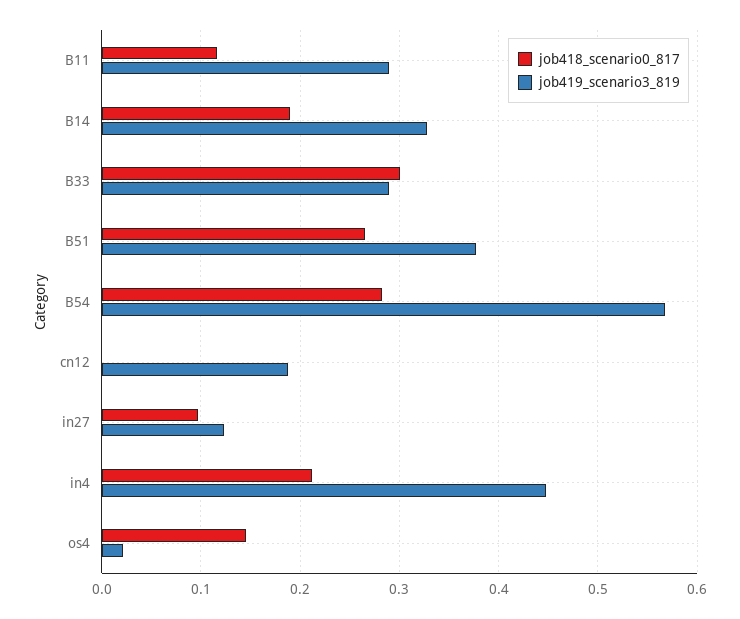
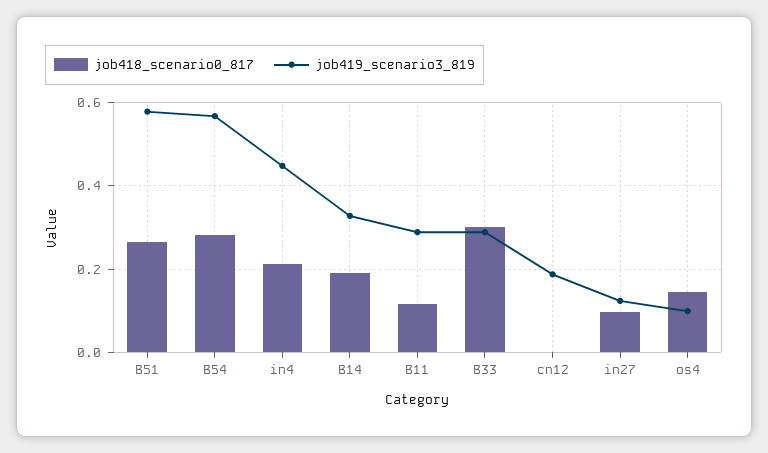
job419_scenario3_819, B51: 0.38 -> 0.58
job419_scenario3_819, os4: 0.02 -> 0.1

